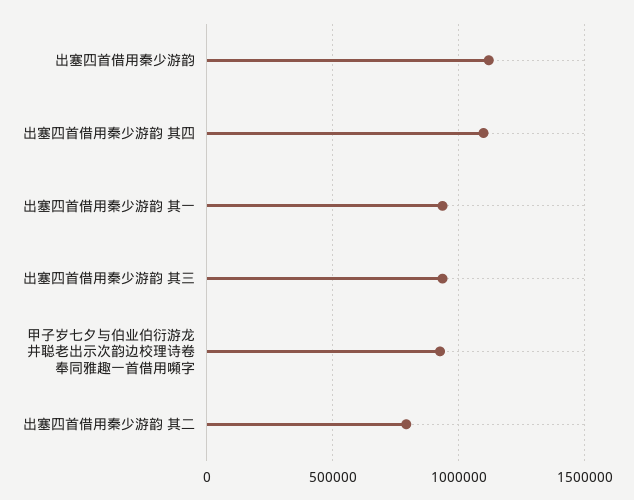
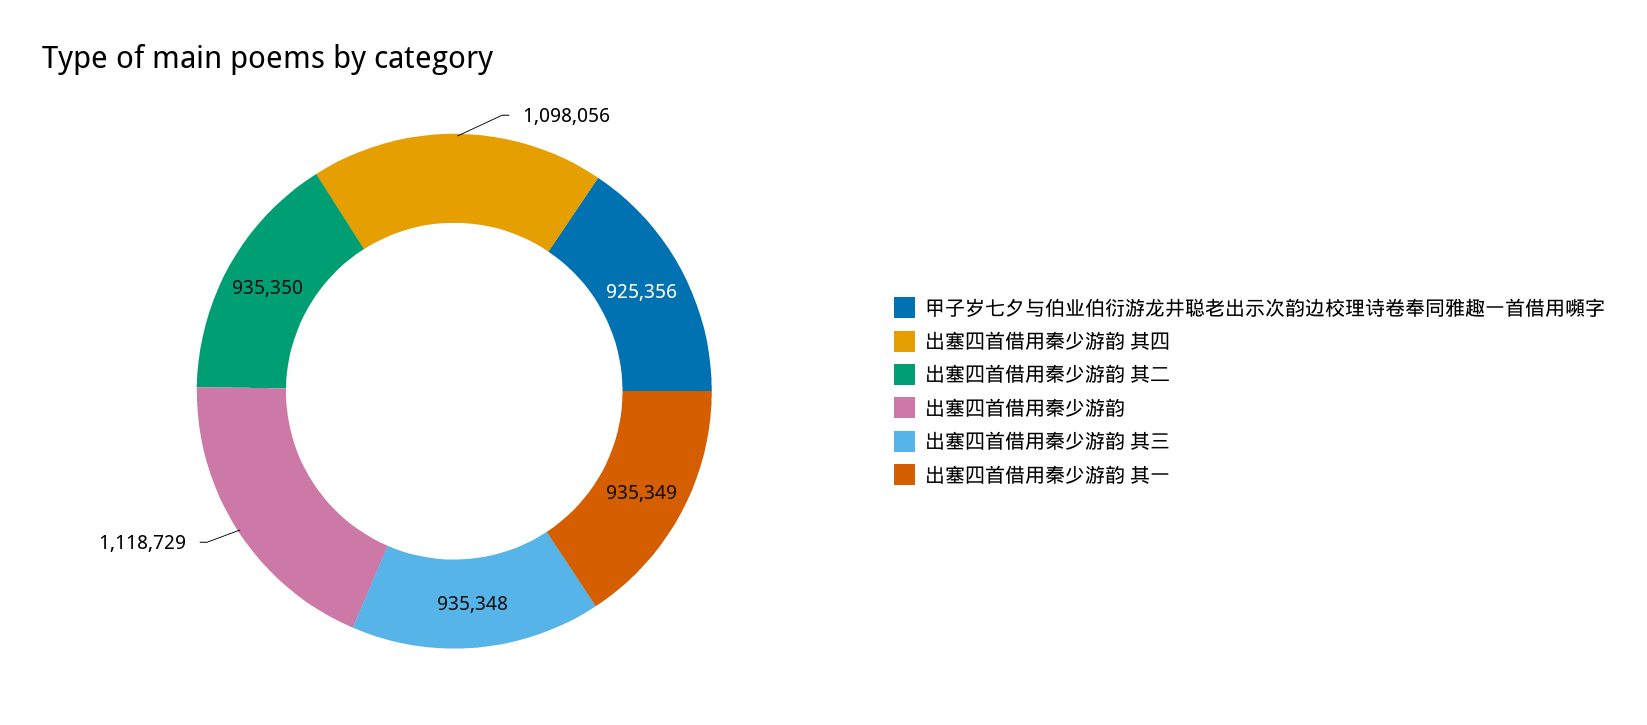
出塞四首借用秦少游韵 其二: 800000 -> 935350

